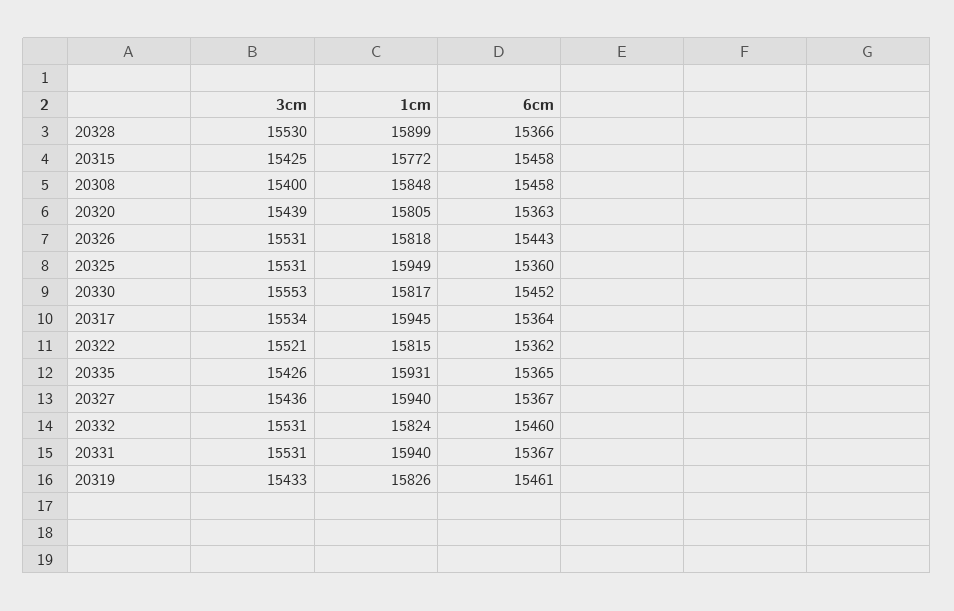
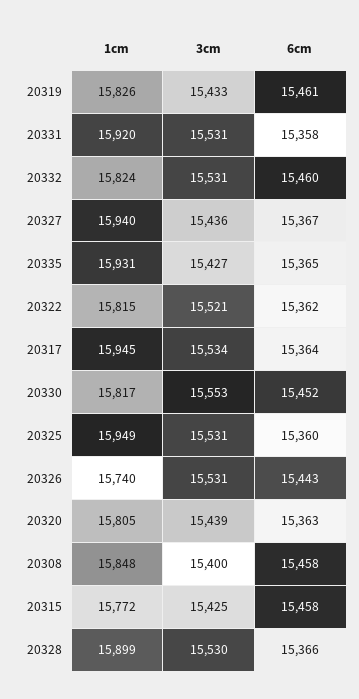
1cm, 20326: 15818 -> 15740
3cm, 20335: 15426 -> 15427
1cm, 20331: 15940 -> 15920
6cm, 20331: 15367 -> 15358

